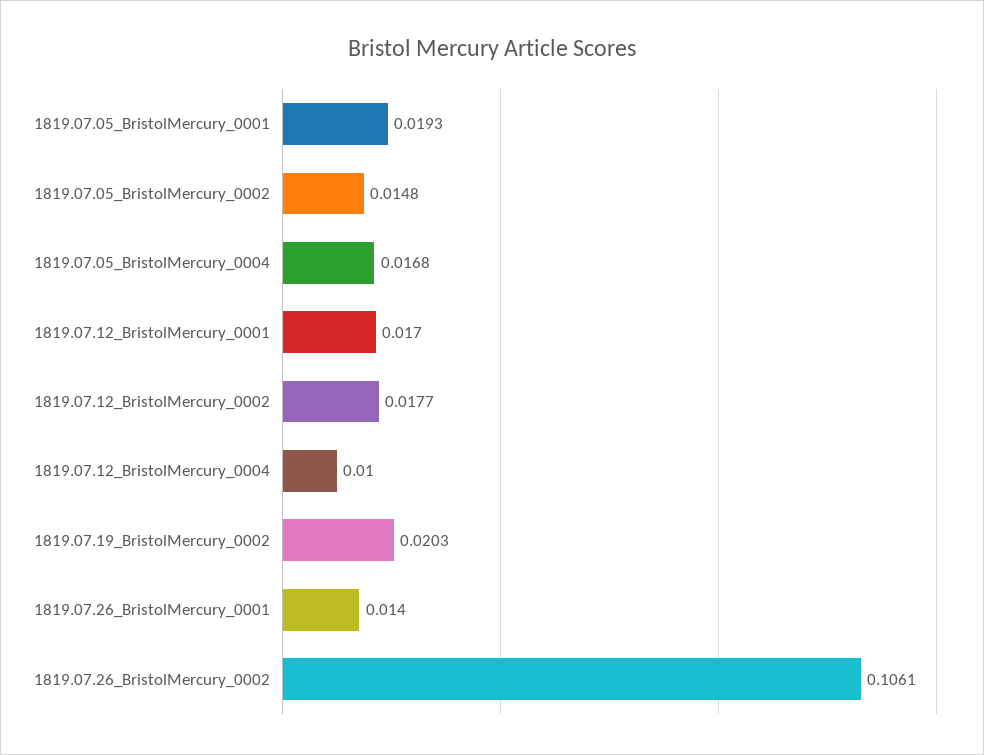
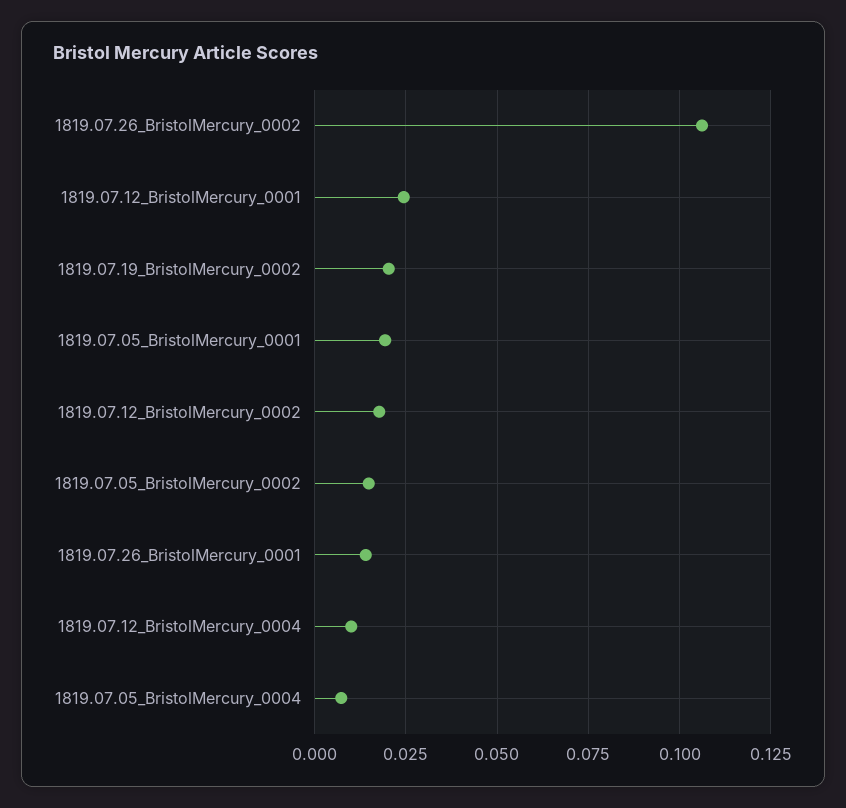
1819.07.05_BristolMercury_0004: 0.0168 -> 0.0075
1819.07.12_BristolMercury_0001: 0.017 -> 0.025

